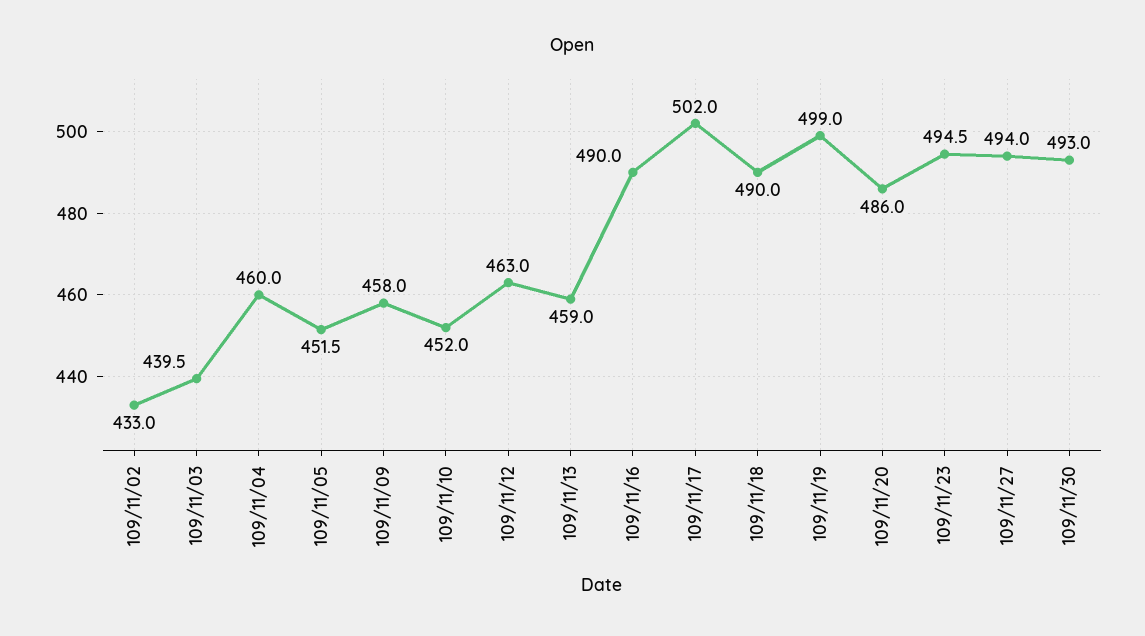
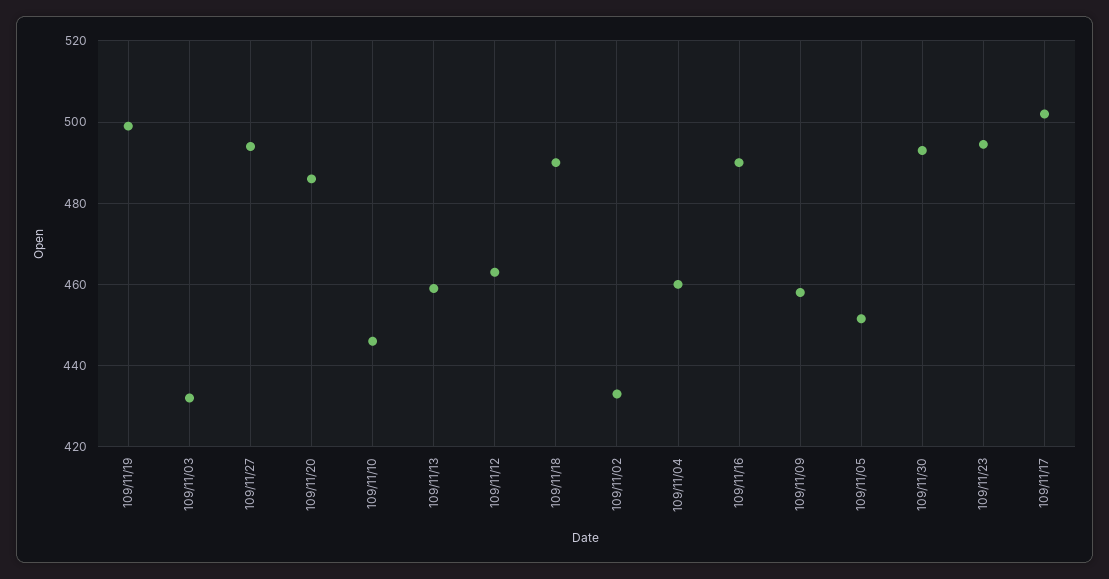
109/11/03: 439.5 -> 432
109/11/10: 452 -> 446

